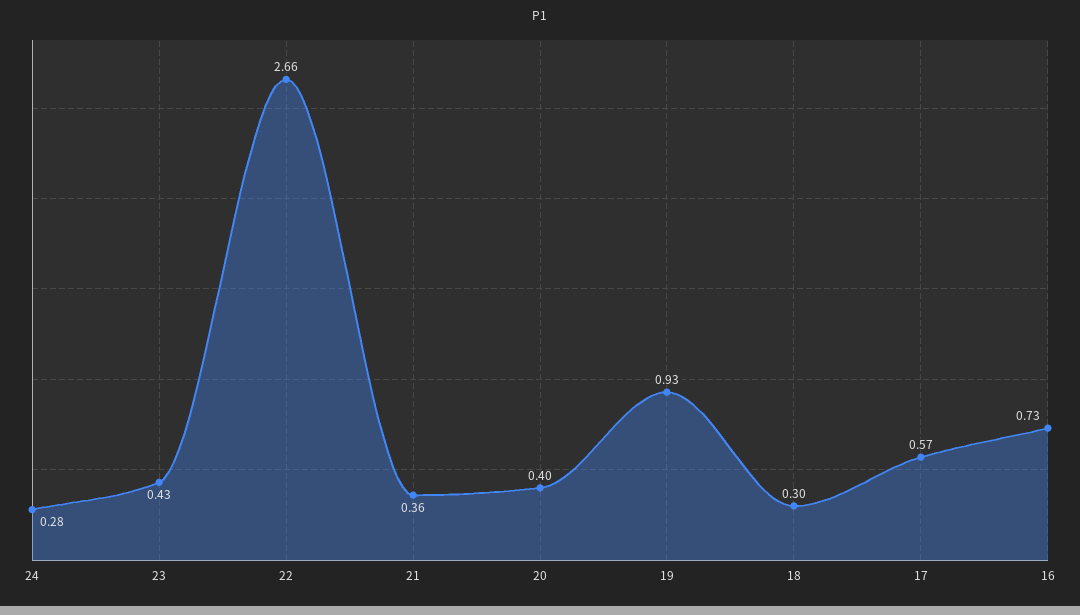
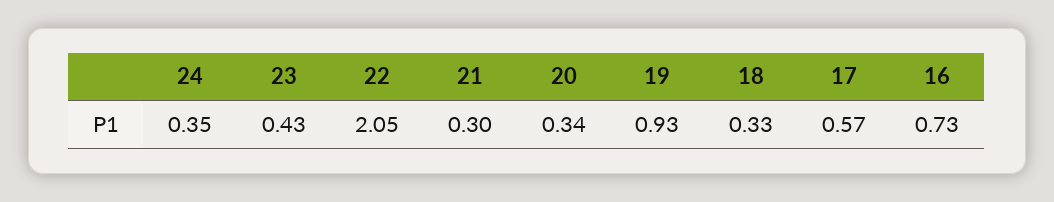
24: 0.28 -> 0.35
22: 2.66 -> 2.05
21: 0.36 -> 0.3
20: 0.4 -> 0.34
18: 0.3 -> 0.33

